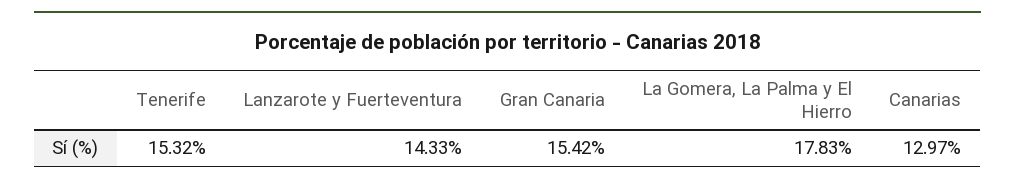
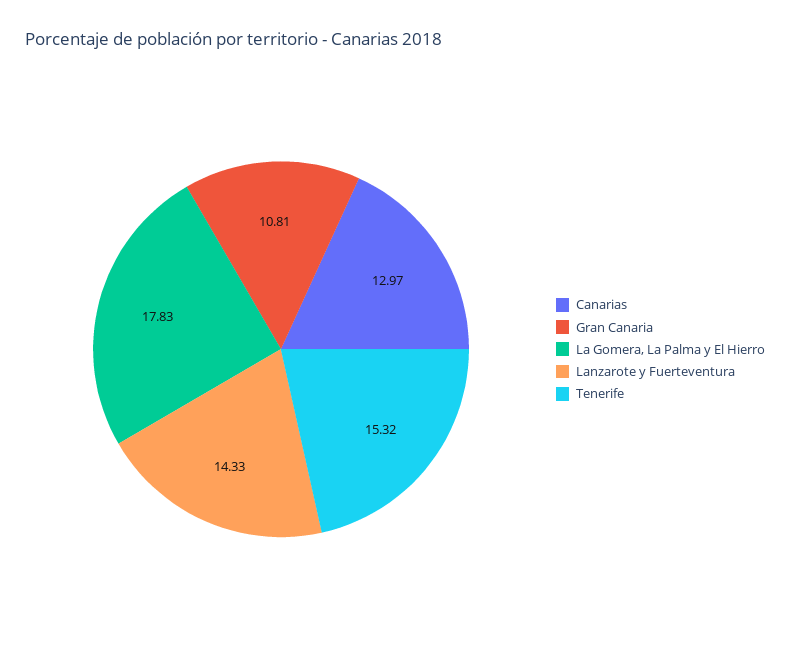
Gran Canaria: 15.42 -> 10.81

